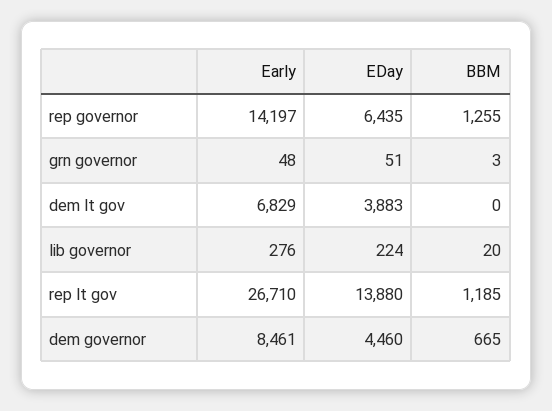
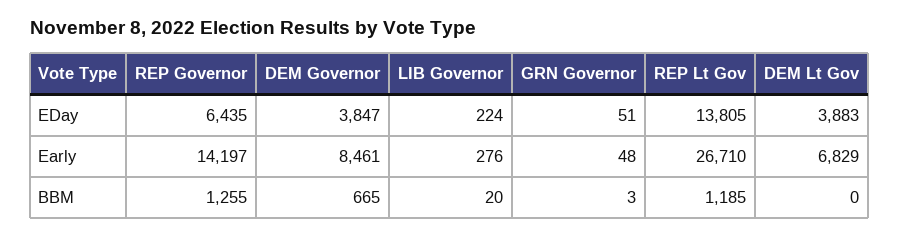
EDay, rep lt gov: 13880 -> 13805
EDay, dem governor: 4460 -> 3847

